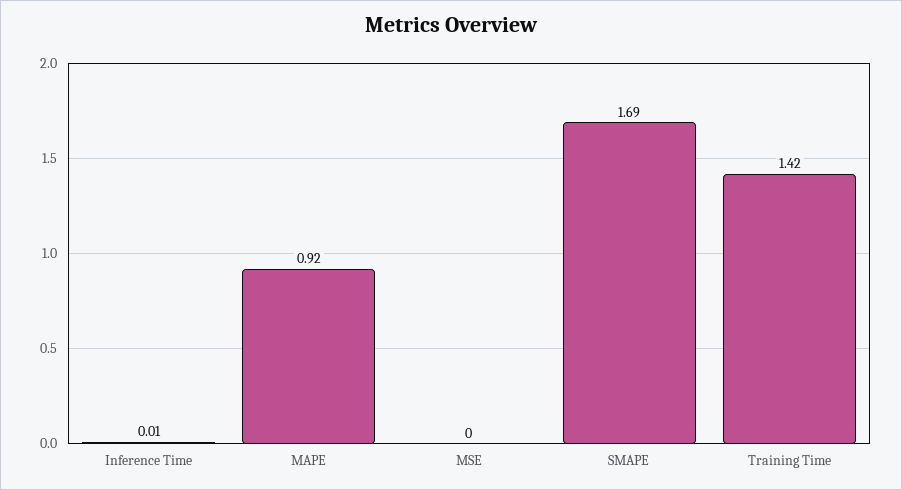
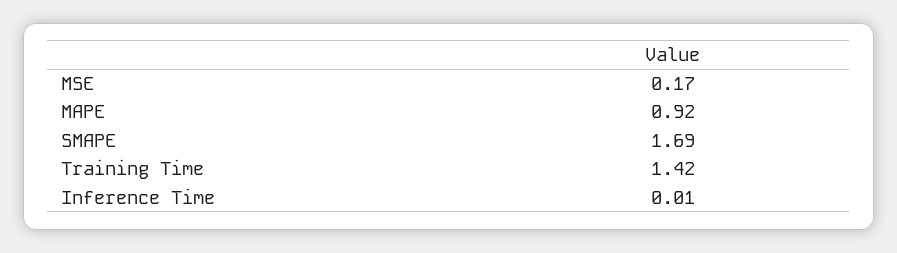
MSE: 0 -> 0.17

